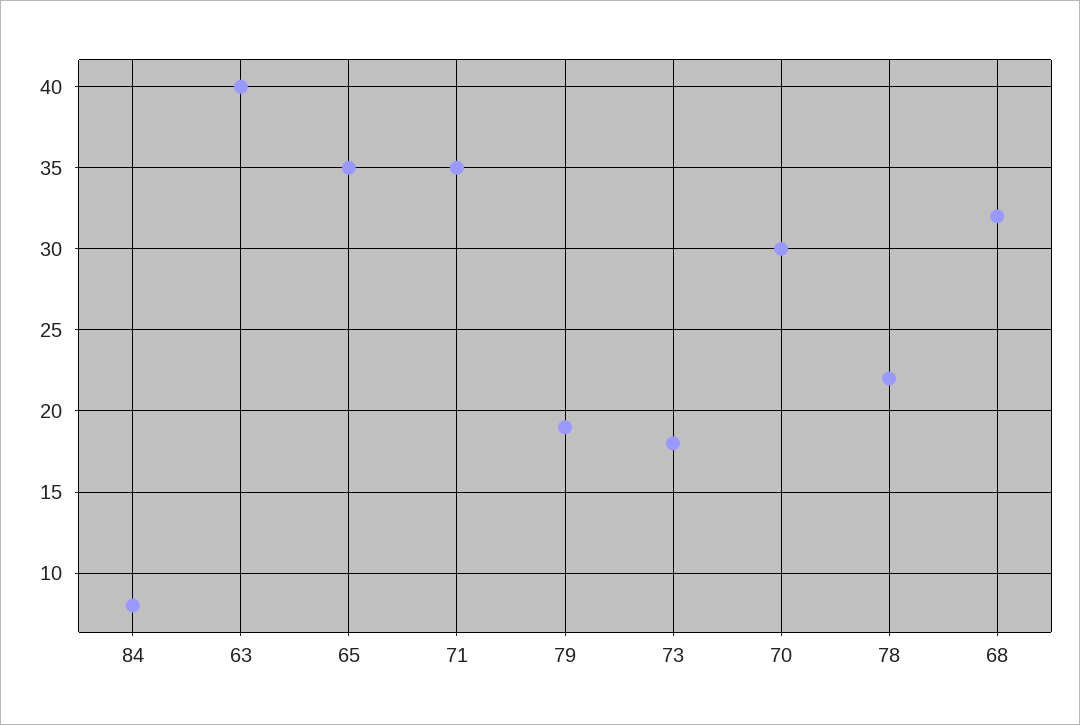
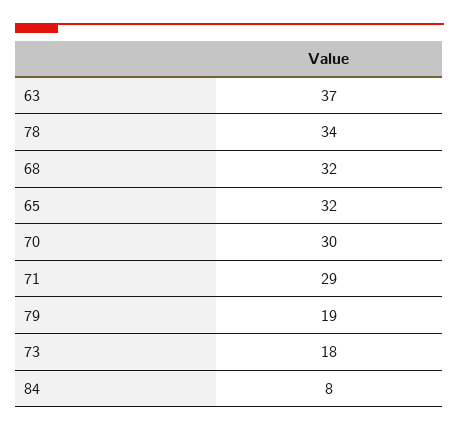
63: 40 -> 37
65: 35 -> 32
71: 35 -> 29
78: 22 -> 34

